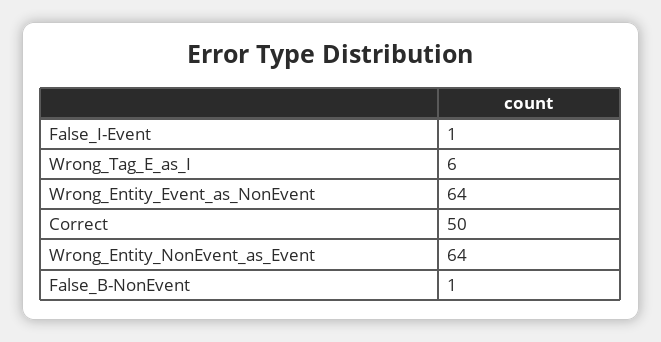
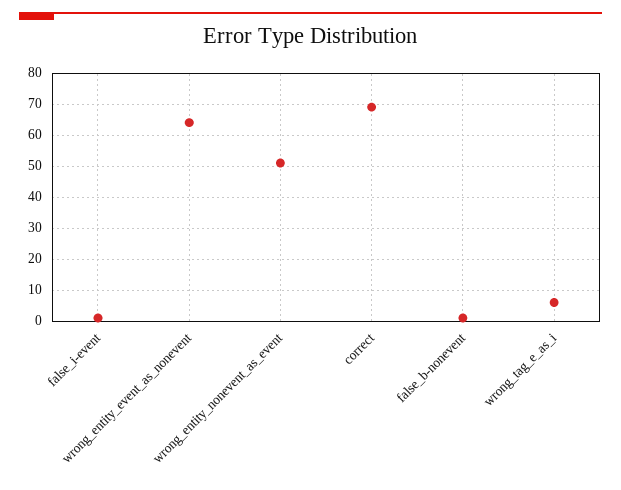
Correct: 50 -> 70
Wrong_Entity_NonEvent_as_Event: 64 -> 50

